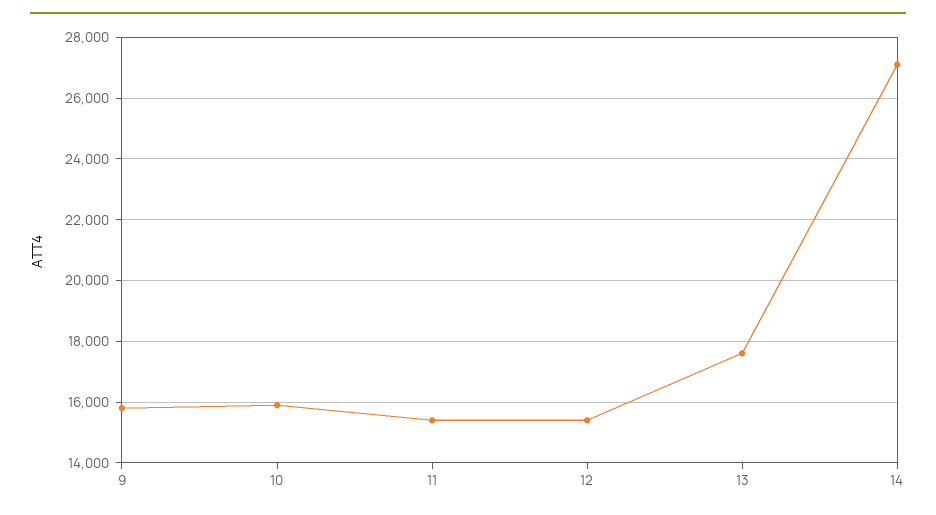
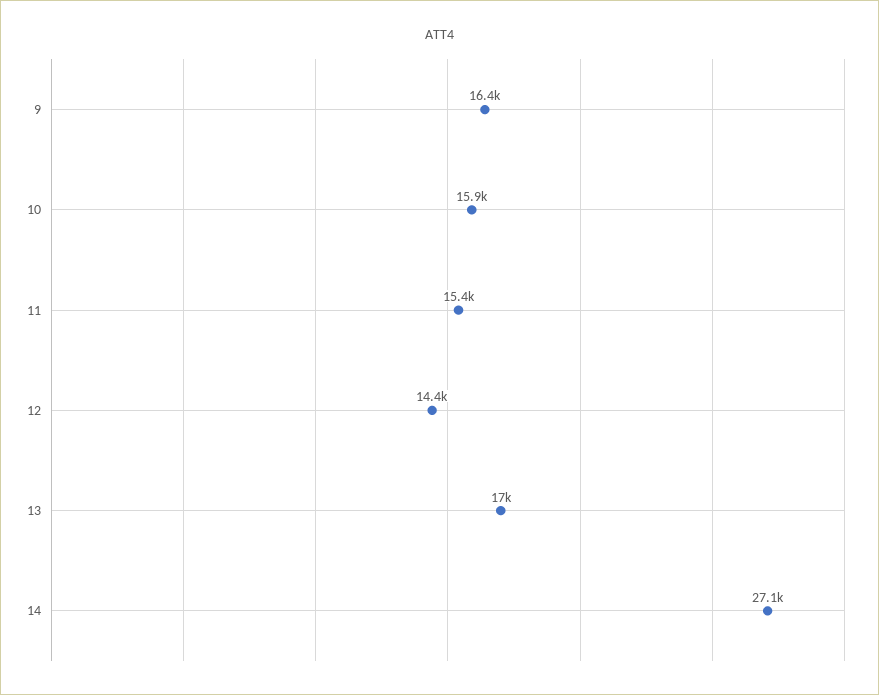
9: 15800 -> 16400
12: 15400 -> 14400
13: 17600 -> 17000

